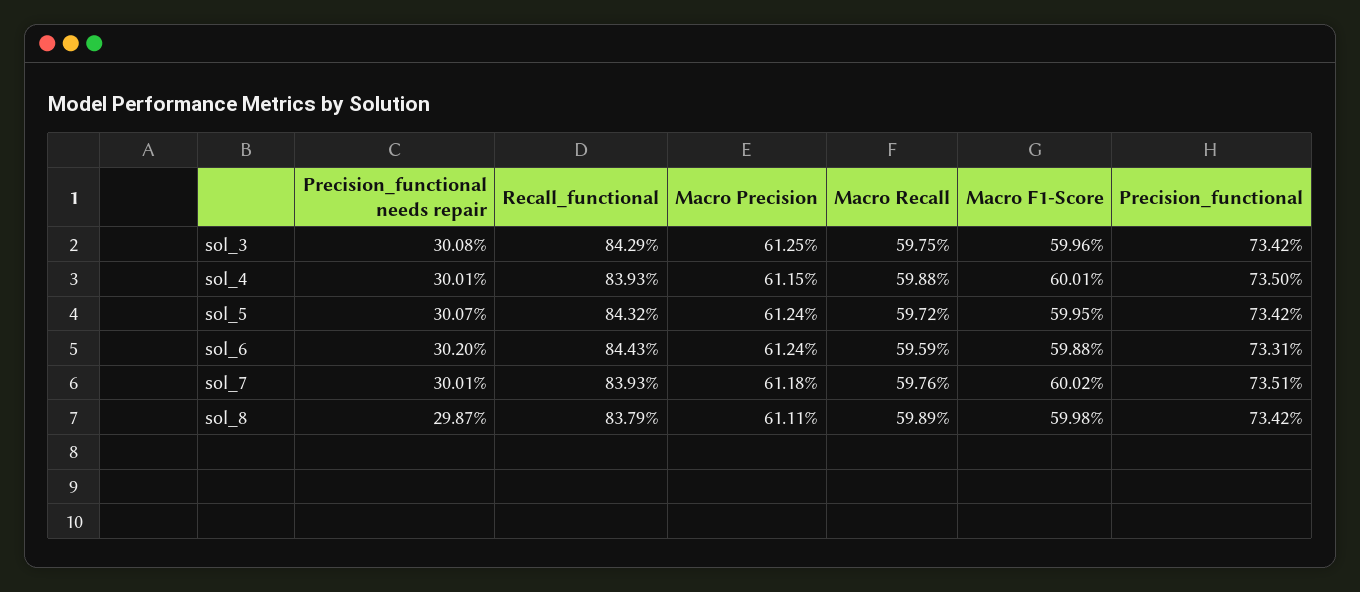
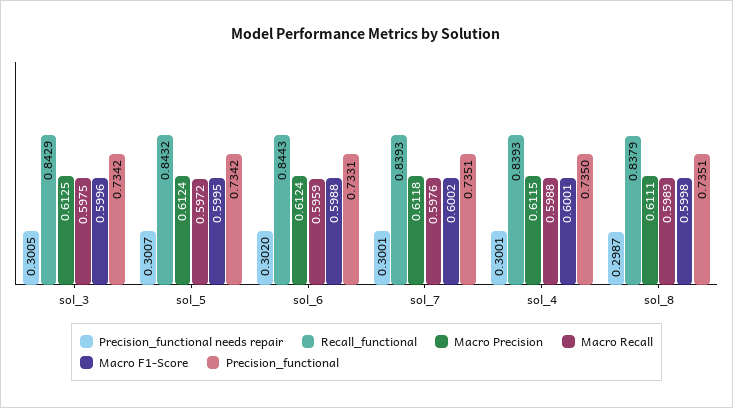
Precision_functional needs repair, sol_3: 0.3008 -> 0.3005
Precision_functional, sol_8: 0.7342 -> 0.7351

